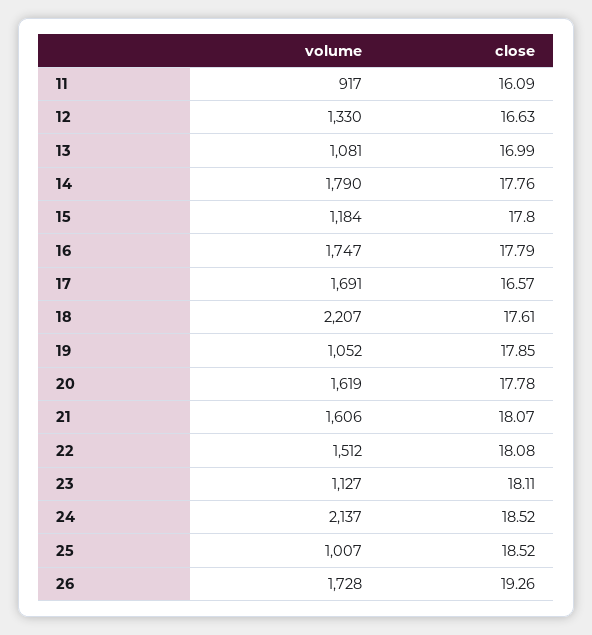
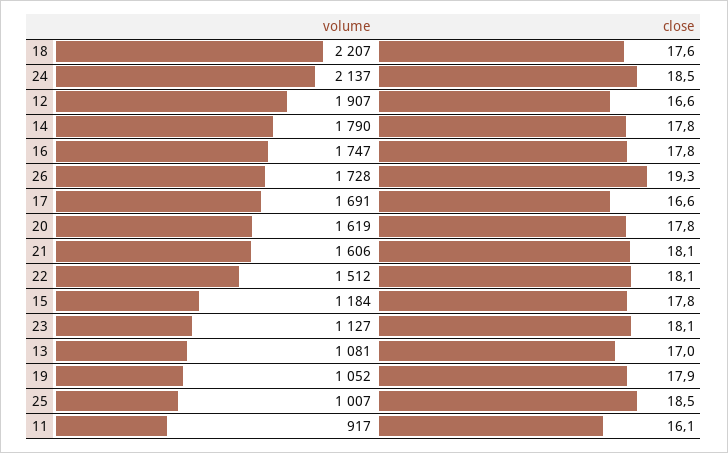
volume, 12: 1330 -> 1907

